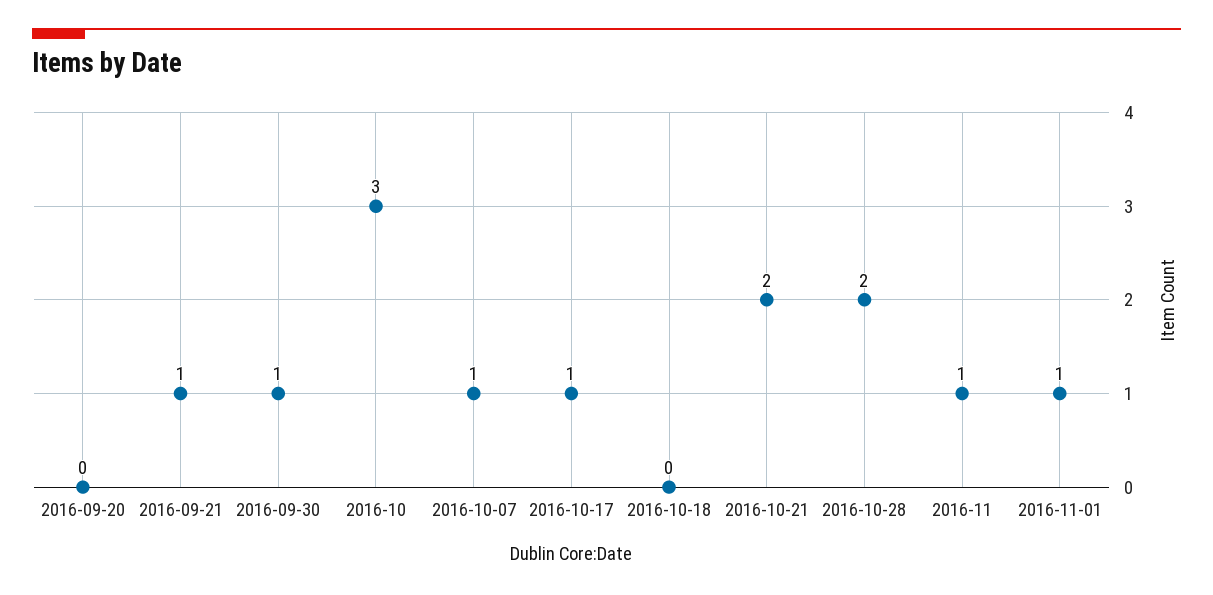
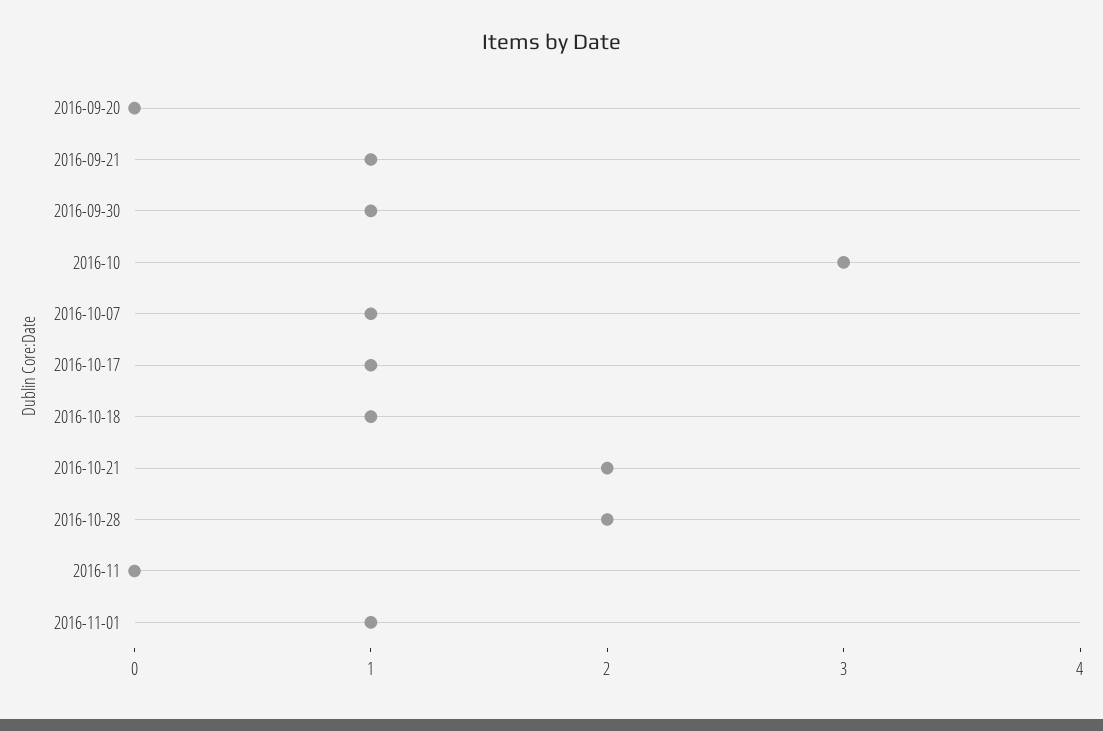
2016-10-18: 0 -> 1
2016-11: 1 -> 0

